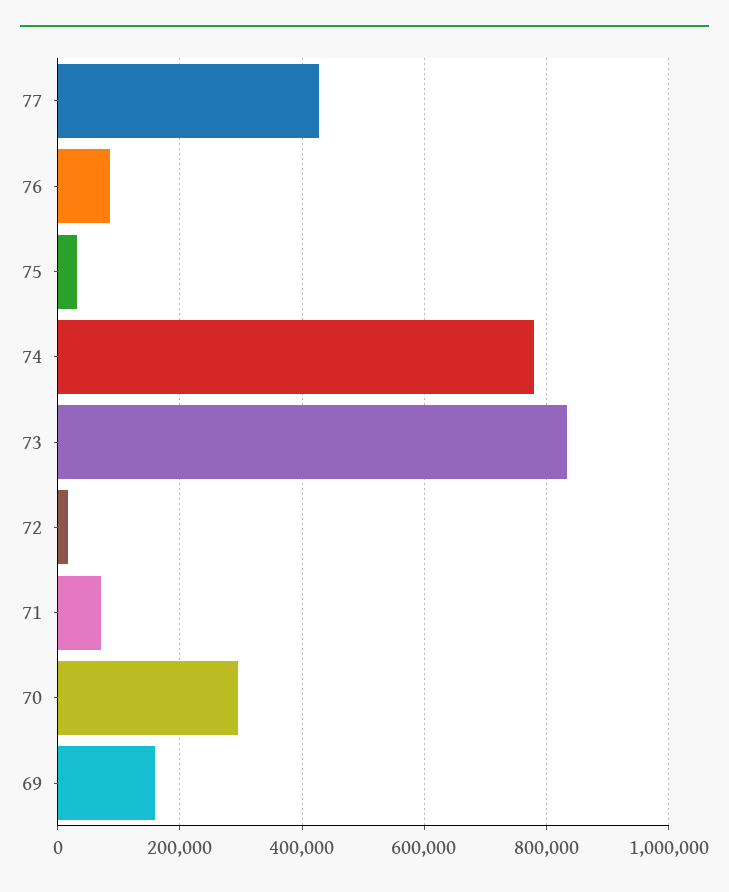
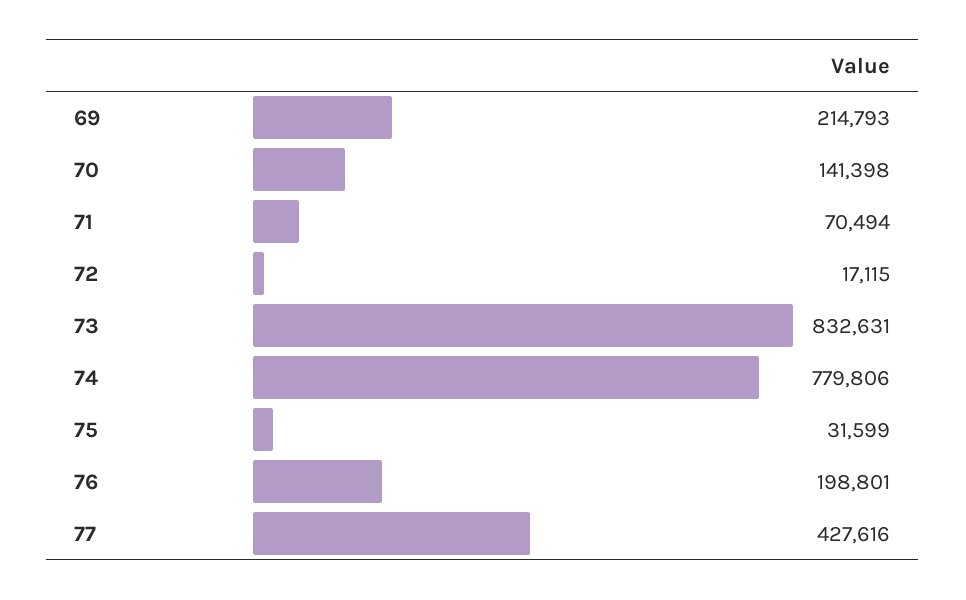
76: 80000 -> 198801
70: 300000 -> 141398
69: 160000 -> 214793

